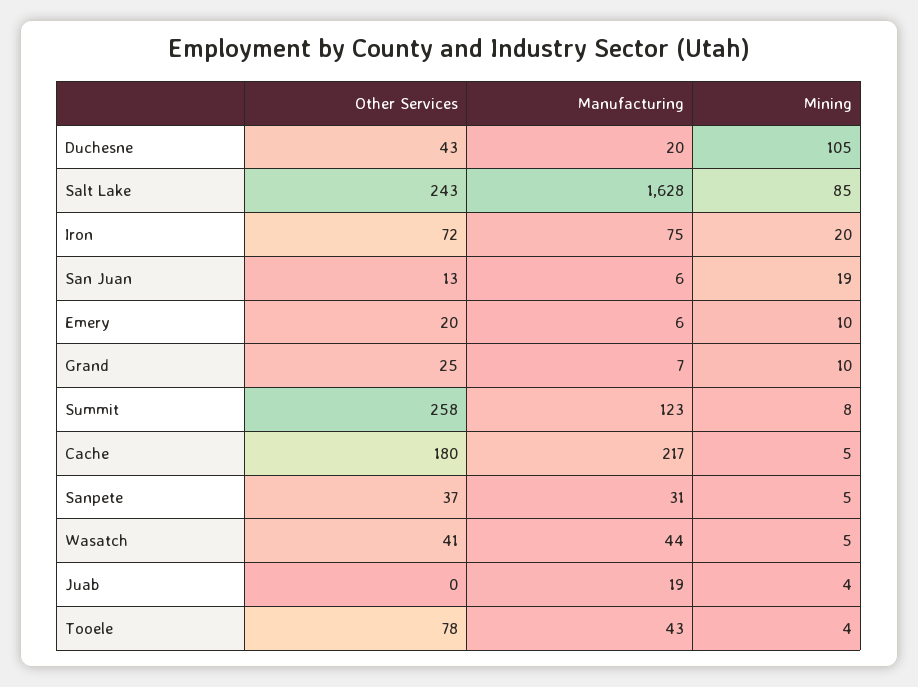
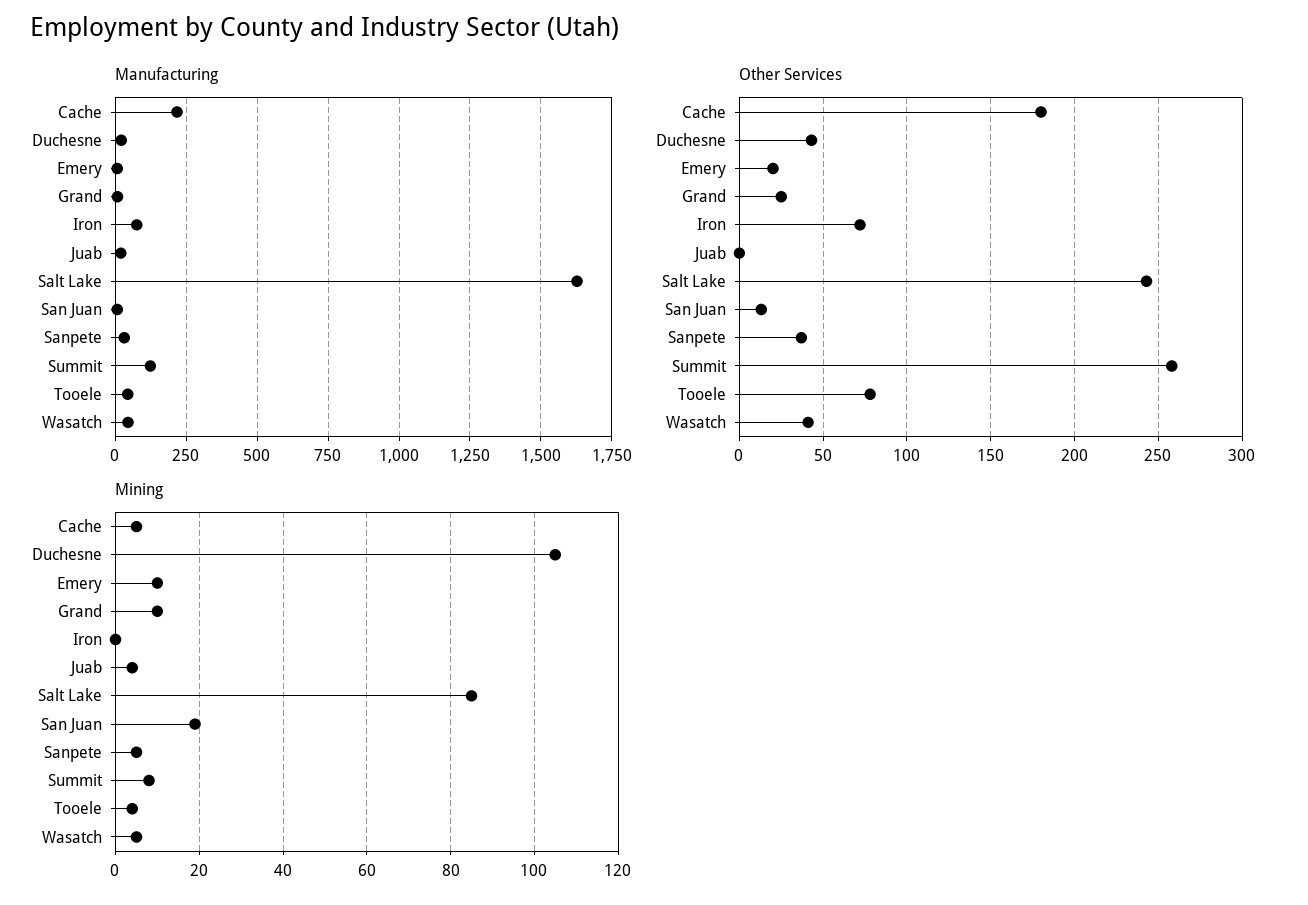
Mining, Iron: 20 -> 0

